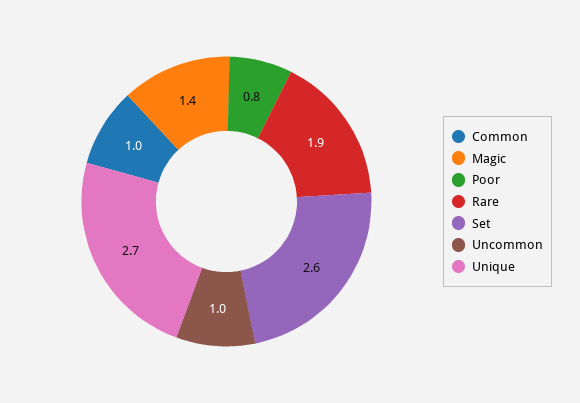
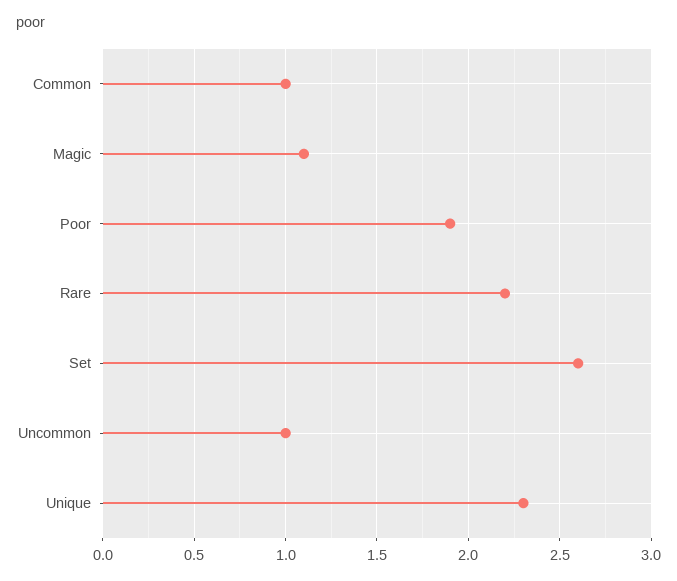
Magic: 1.4 -> 1.1
Poor: 0.8 -> 1.9
Rare: 1.9 -> 2.2
Unique: 2.7 -> 2.3

